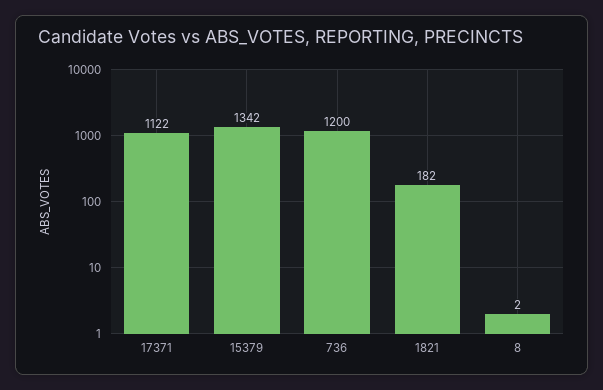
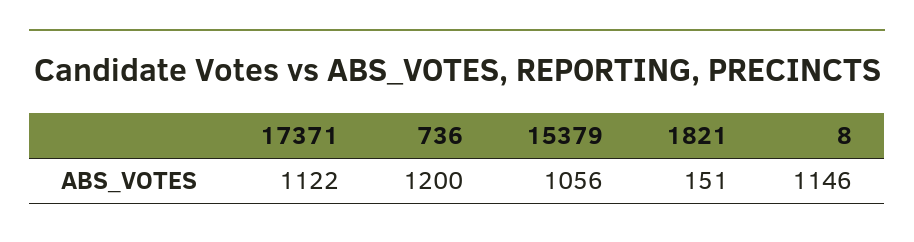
15379: 1342 -> 1056
1821: 182 -> 151
8: 2 -> 1146

